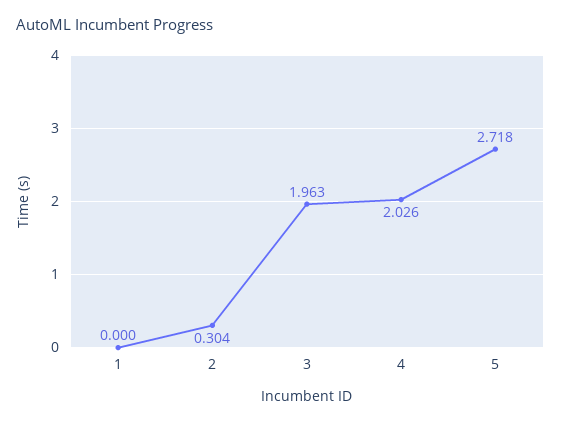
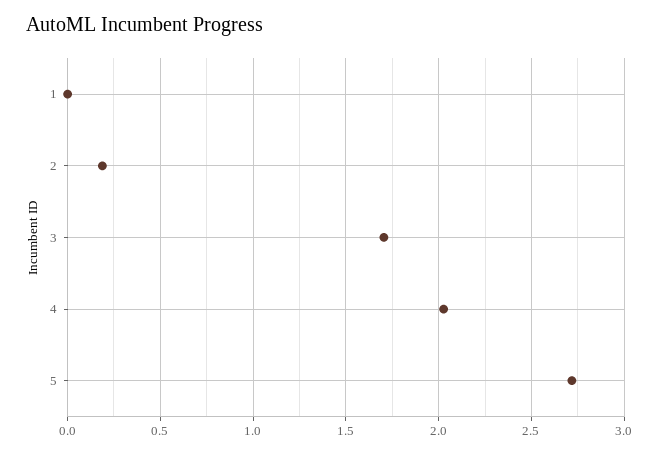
2: 0.304 -> 0.2
3: 1.963 -> 1.7

